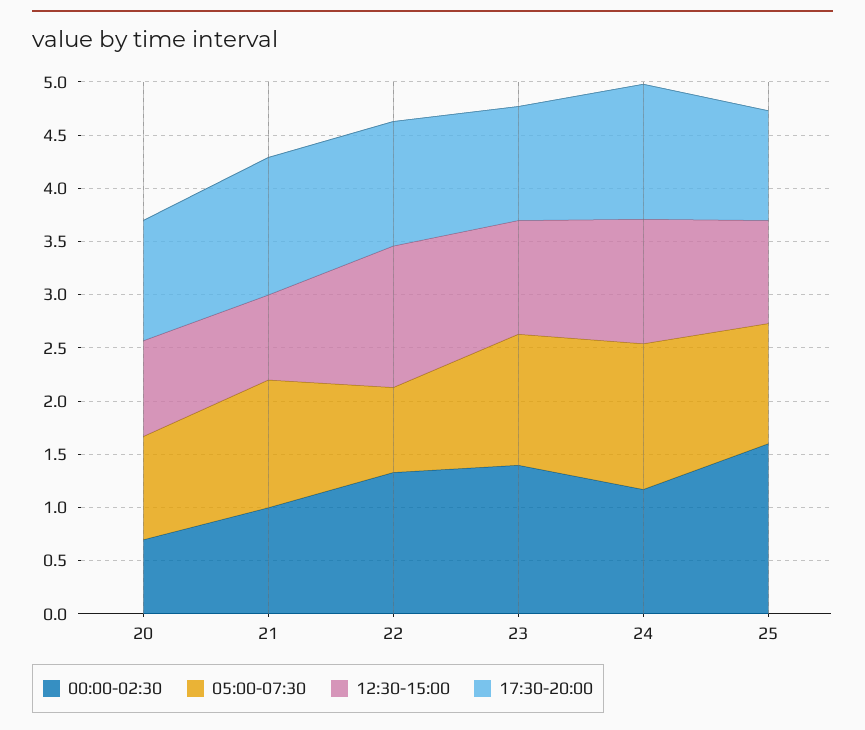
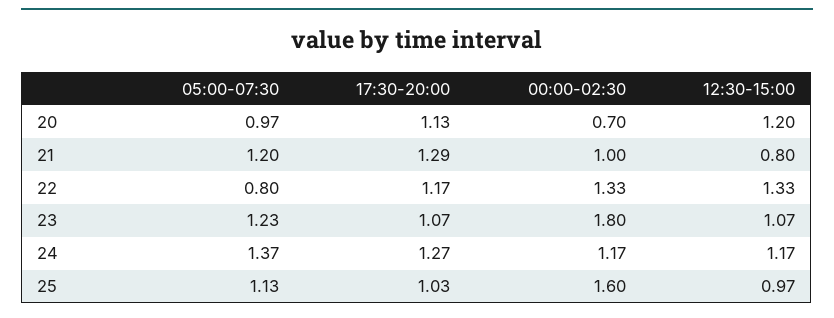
12:30-15:00, 20: 0.9 -> 1.2
00:00-02:30, 23: 1.4 -> 1.8

